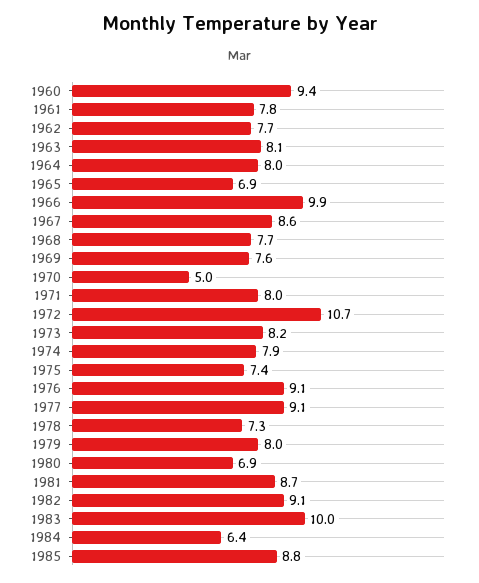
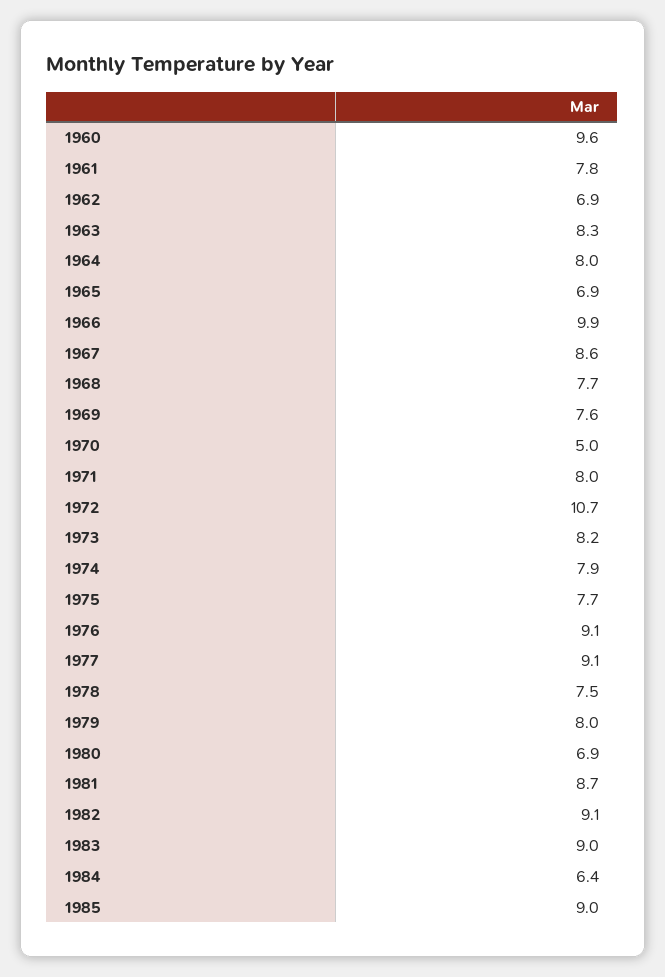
1960: 9.4 -> 9.6
1962: 7.7 -> 6.9
1963: 8.1 -> 8.3
1975: 7.4 -> 7.7
1978: 7.3 -> 7.5
1983: 10 -> 9
1985: 8.8 -> 9

